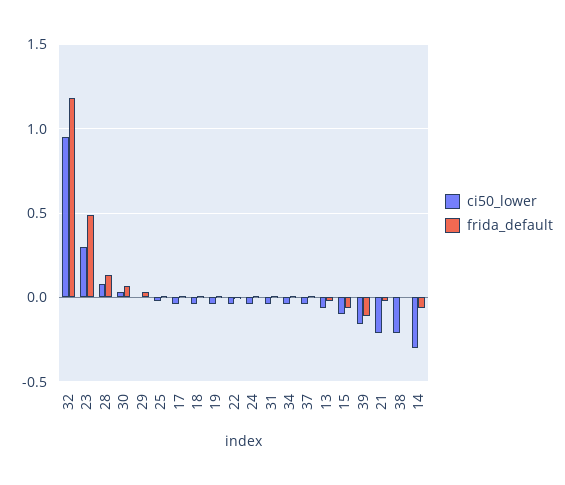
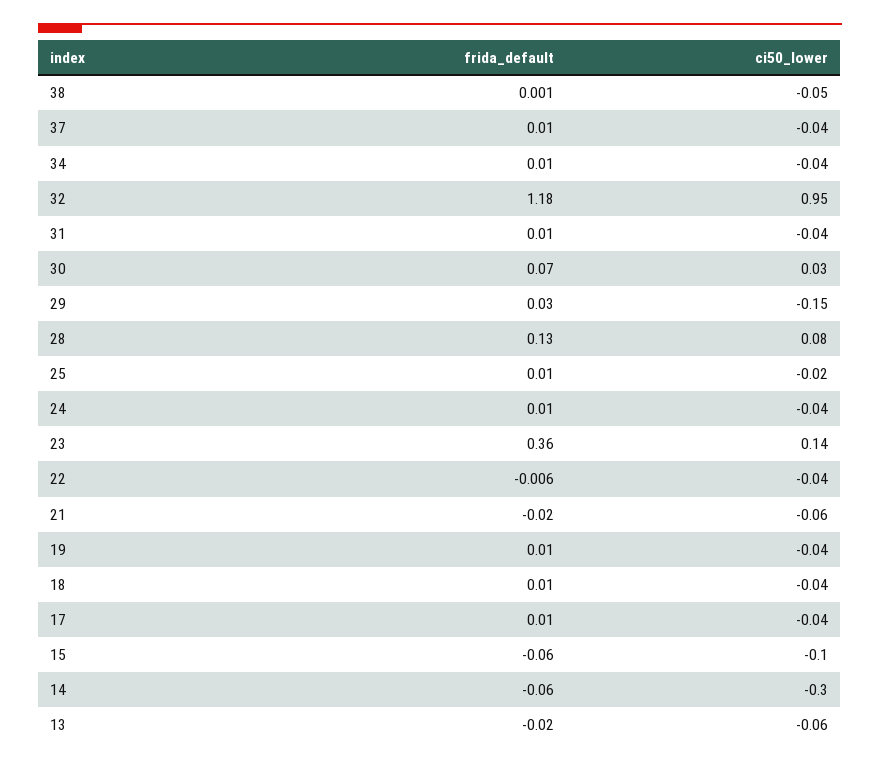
ci50_lower, 23: 0.3 -> 0.14
frida_default, 23: 0.5 -> 0.36
ci50_lower, 29: 0 -> -0.15
ci50_lower, 39: -0.15 -> none
frida_default, 39: -0.1 -> none
ci50_lower, 21: -0.2 -> -0.06
ci50_lower, 38: -0.2 -> -0.05

